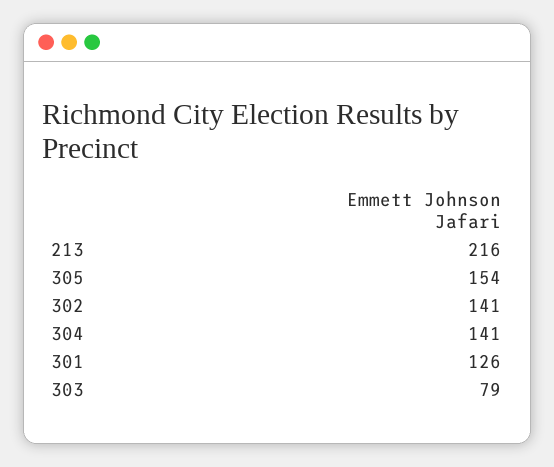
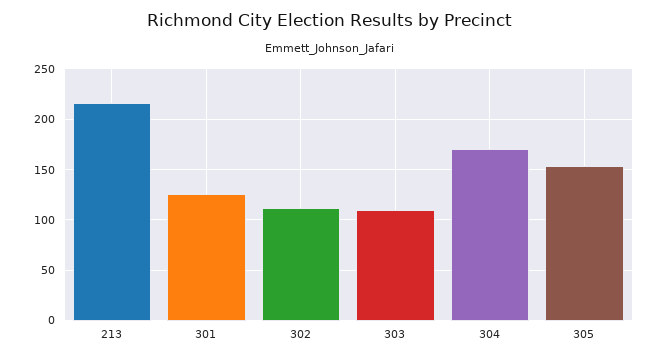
302: 141 -> 110
304: 141 -> 170
303: 79 -> 110

